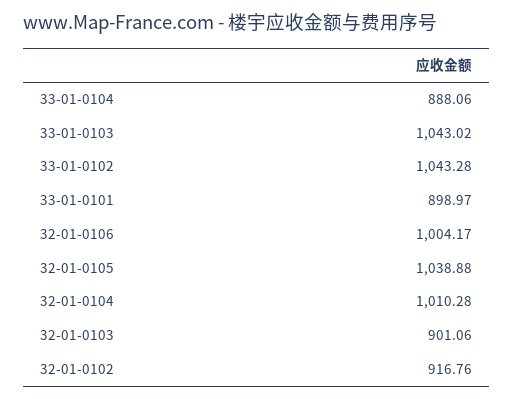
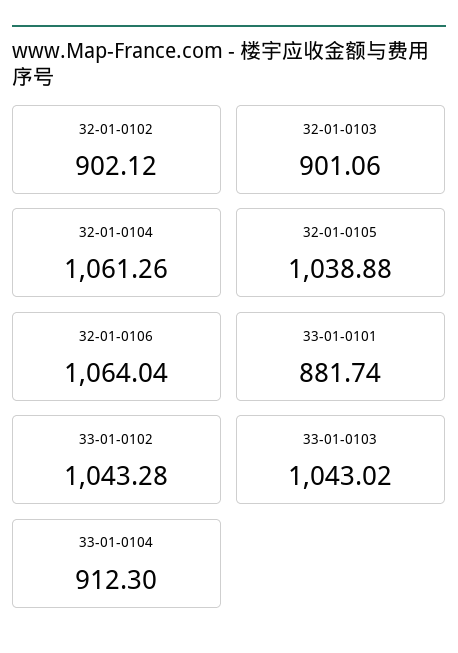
33-01-0104: 888.06 -> 912.3
33-01-0101: 898.97 -> 881.74
32-01-0106: 1004.17 -> 1064.04
32-01-0104: 1010.28 -> 1061.26
32-01-0102: 916.76 -> 902.12

